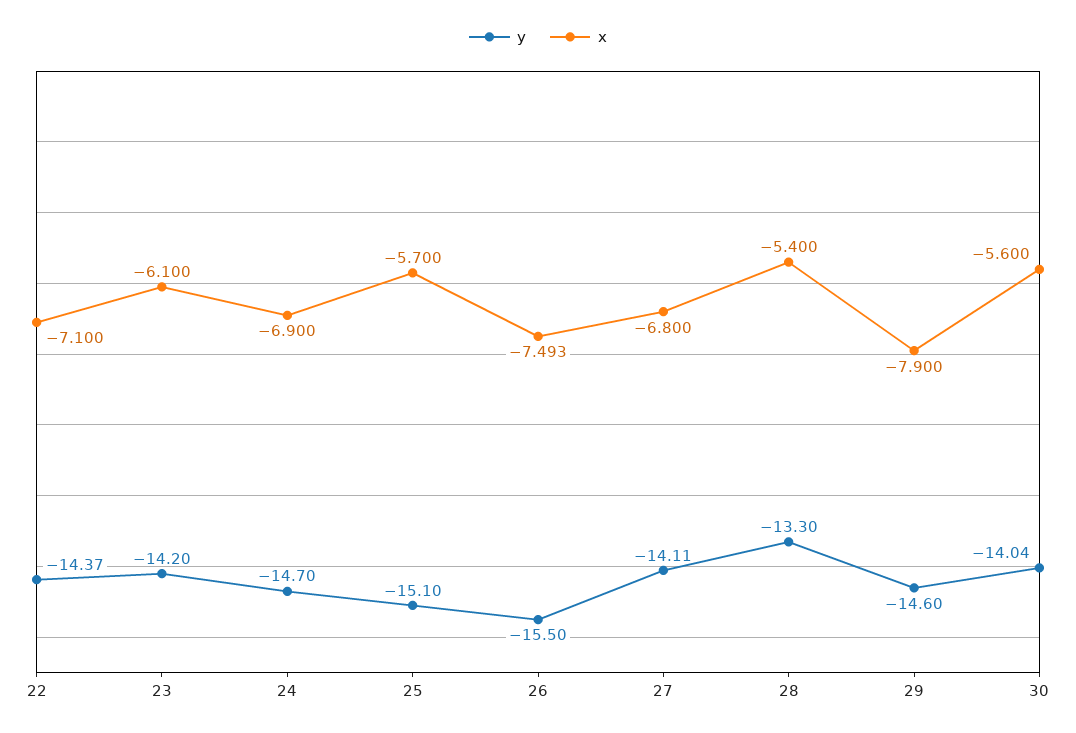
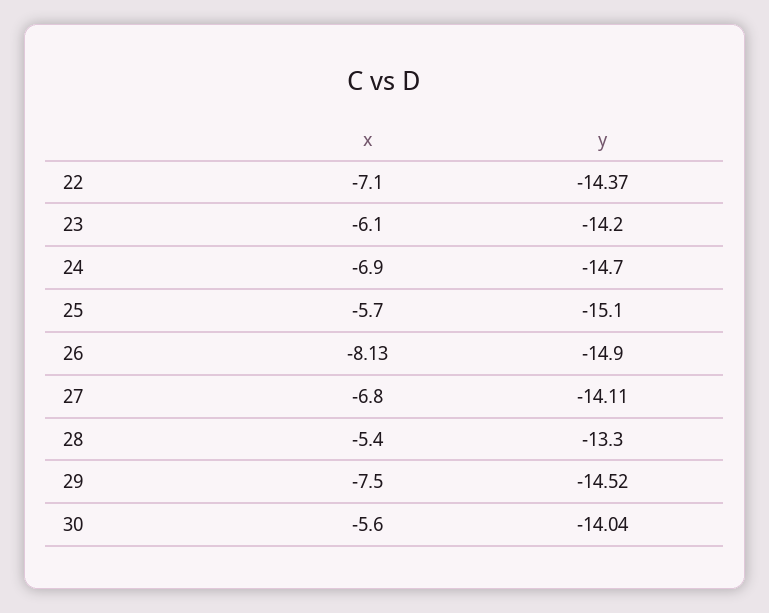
y, 26: -15.5 -> -14.9
x, 26: -7.493 -> -8.13
y, 29: -14.6 -> -14.52
x, 29: -7.9 -> -7.5

